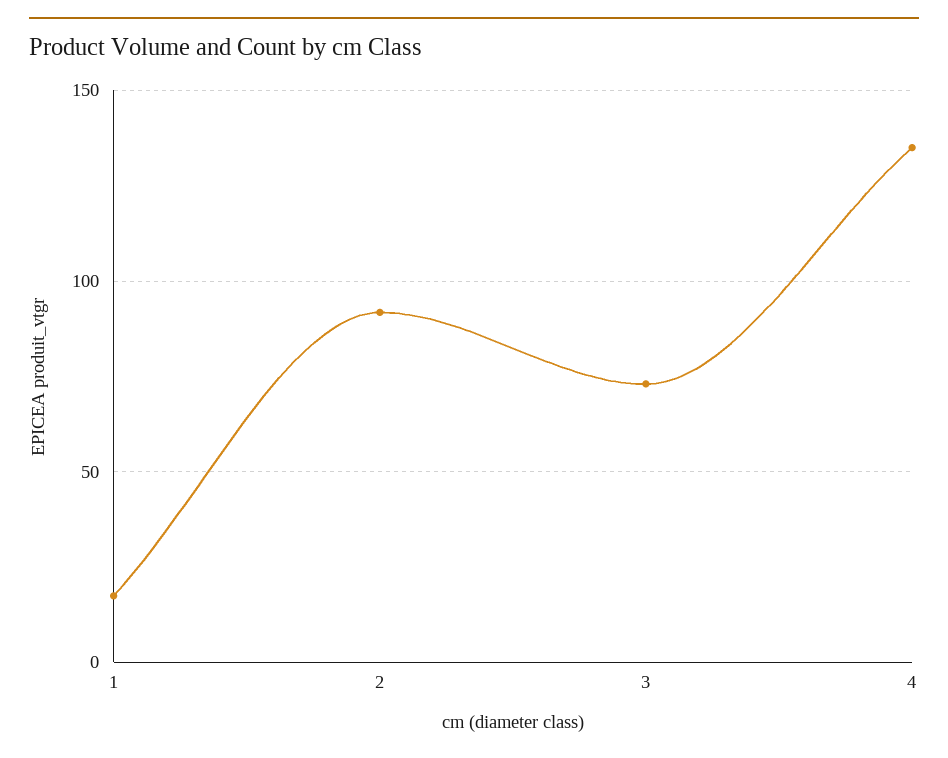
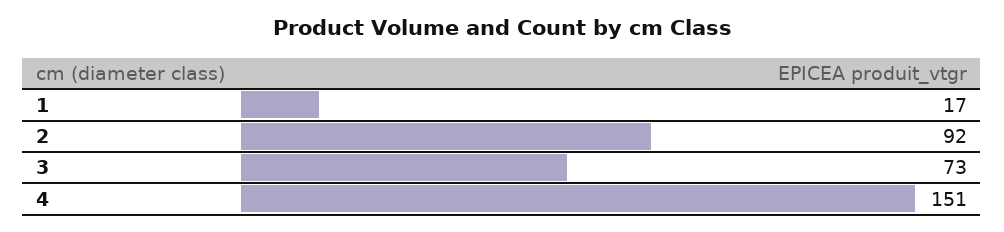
4: 135 -> 151

